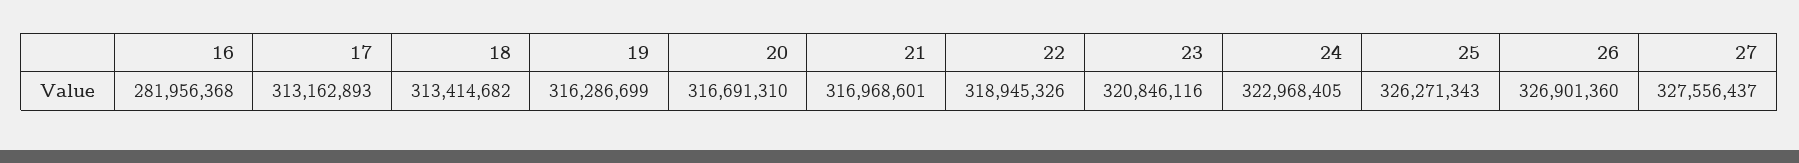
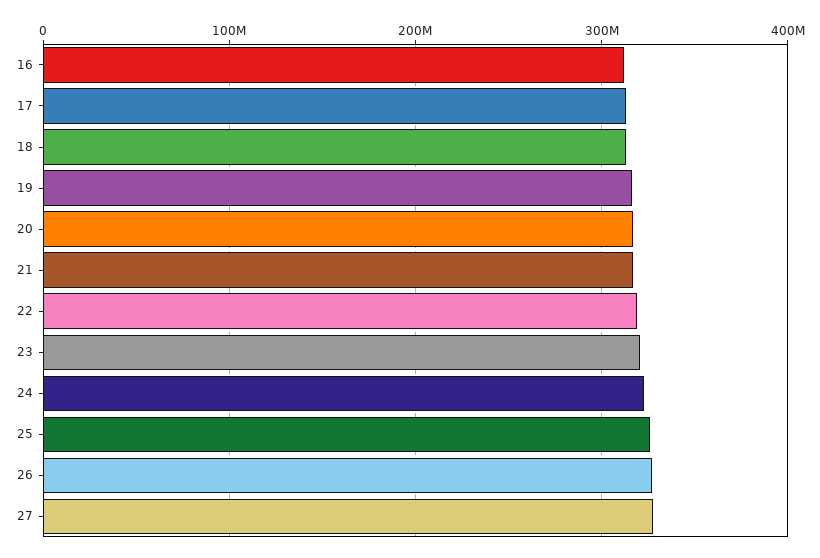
16: 281956368 -> 310000000

